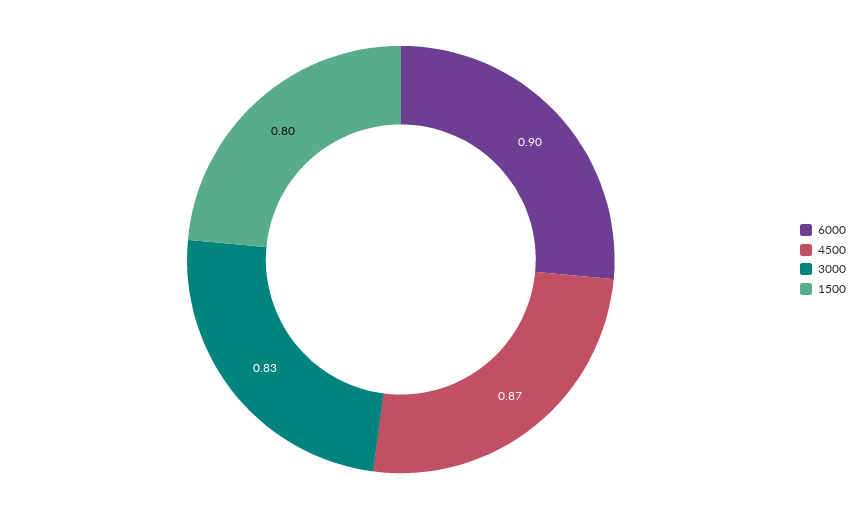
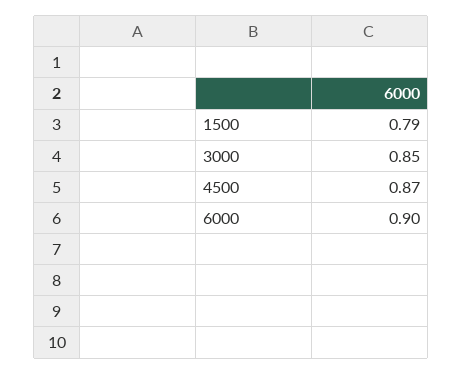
3000: 0.83 -> 0.85
1500: 0.8 -> 0.79

